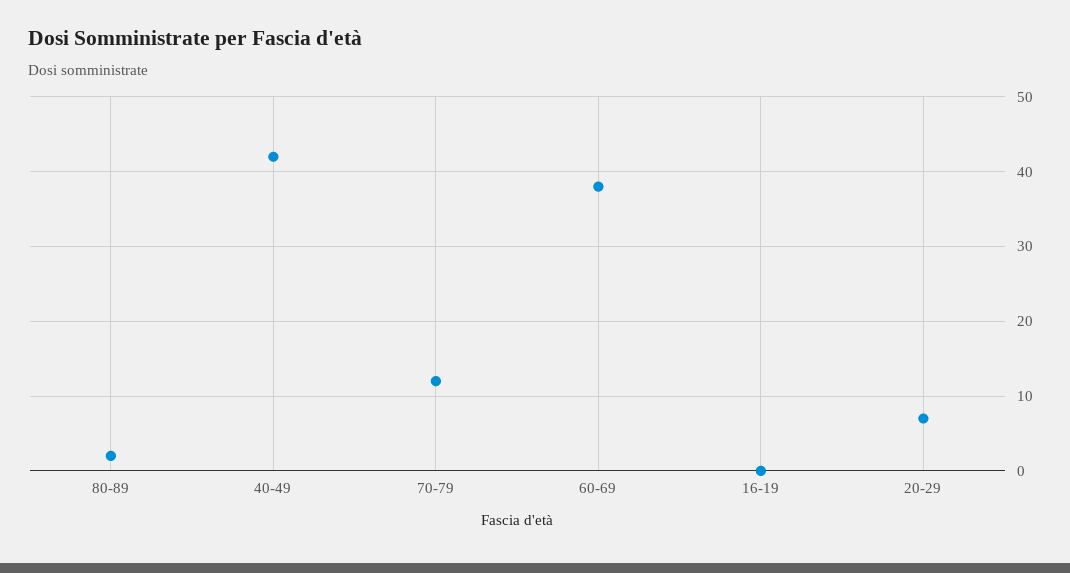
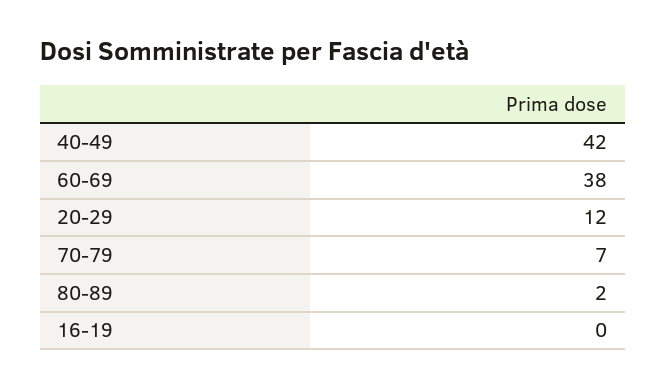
70-79: 12 -> 7
20-29: 7 -> 12

